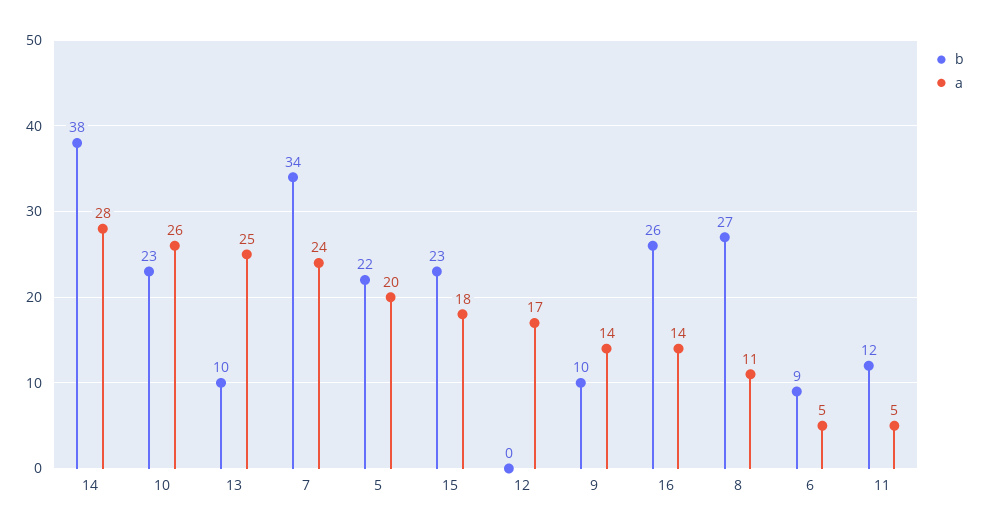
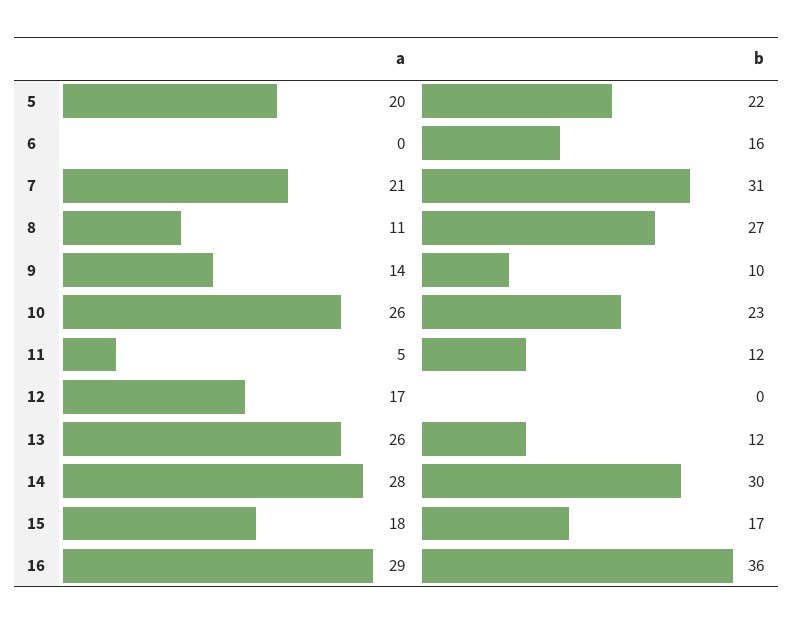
b, 14: 38 -> 30
b, 13: 10 -> 12
a, 13: 25 -> 26
b, 7: 34 -> 31
a, 7: 24 -> 21
b, 15: 23 -> 17
b, 16: 26 -> 36
a, 16: 14 -> 29
b, 6: 9 -> 16
a, 6: 5 -> 0

